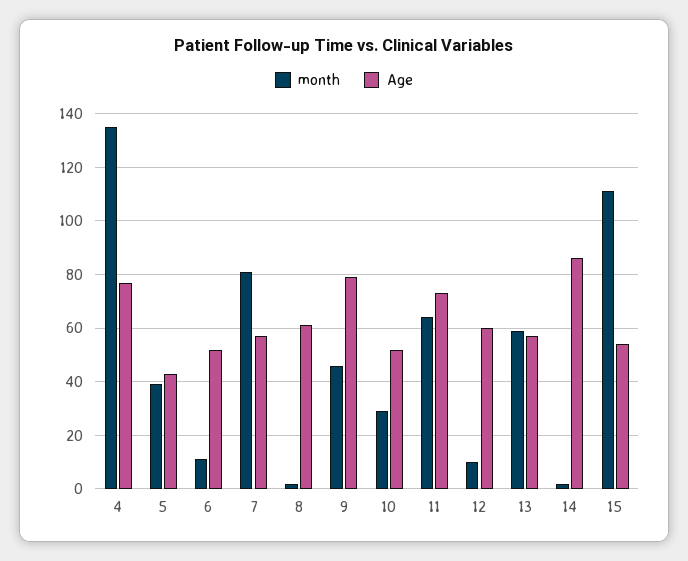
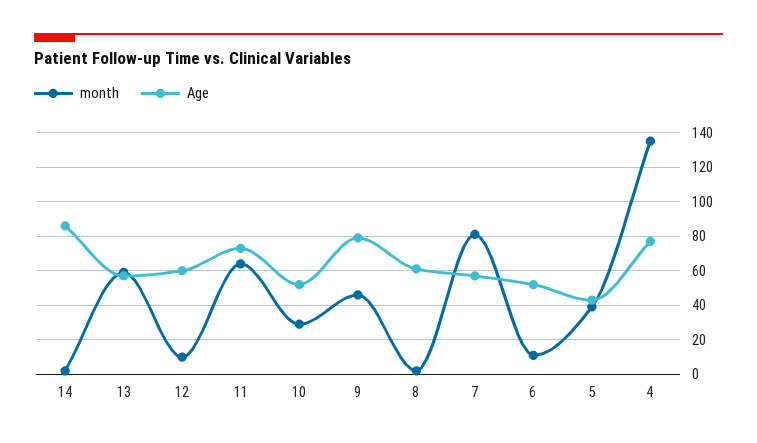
month, 15: 110 -> none
Age, 15: 55 -> none

